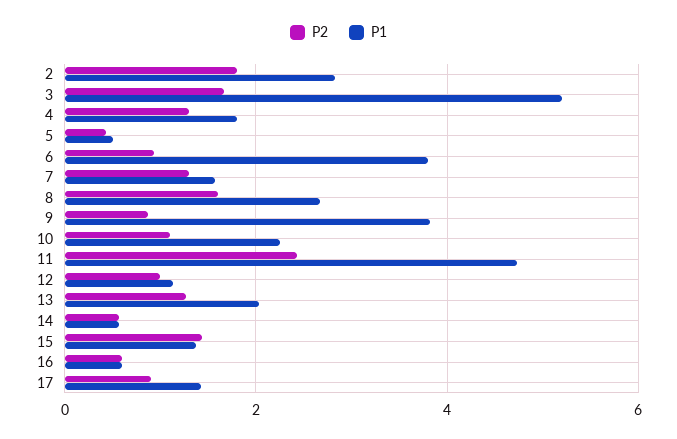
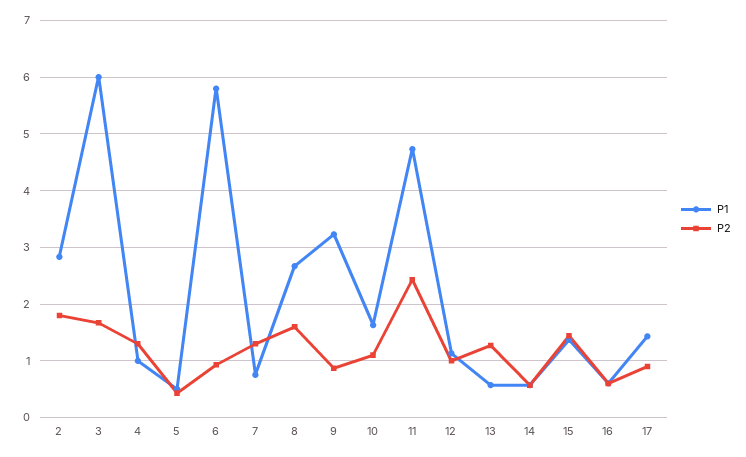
P1, 3: 5.2 -> 6
P1, 4: 1.8 -> 1
P1, 6: 3.8 -> 5.8
P1, 7: 1.6 -> 0.8
P1, 9: 3.8 -> 3.2
P1, 10: 2.2 -> 1.6
P1, 13: 2 -> 0.6

